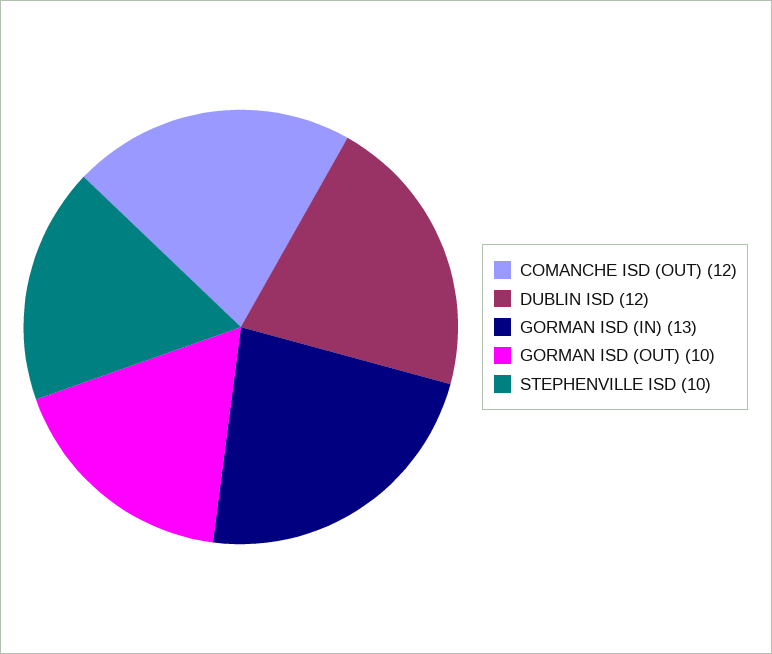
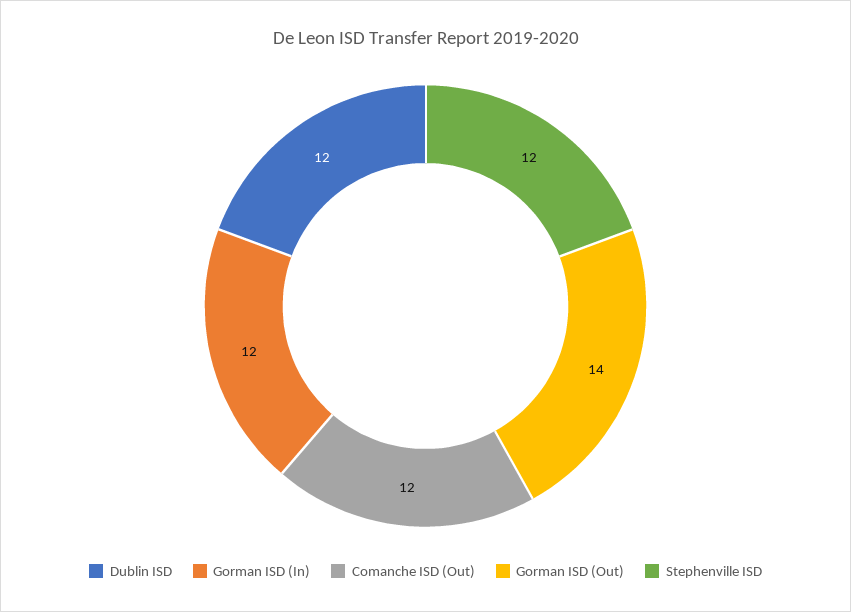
GORMAN ISD (IN): 13 -> 12
GORMAN ISD (OUT): 10 -> 14
STEPHENVILLE ISD: 10 -> 12

